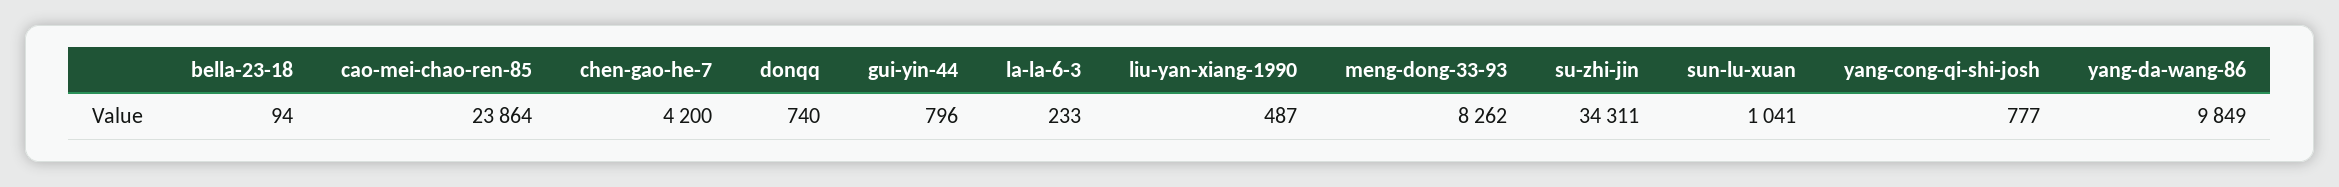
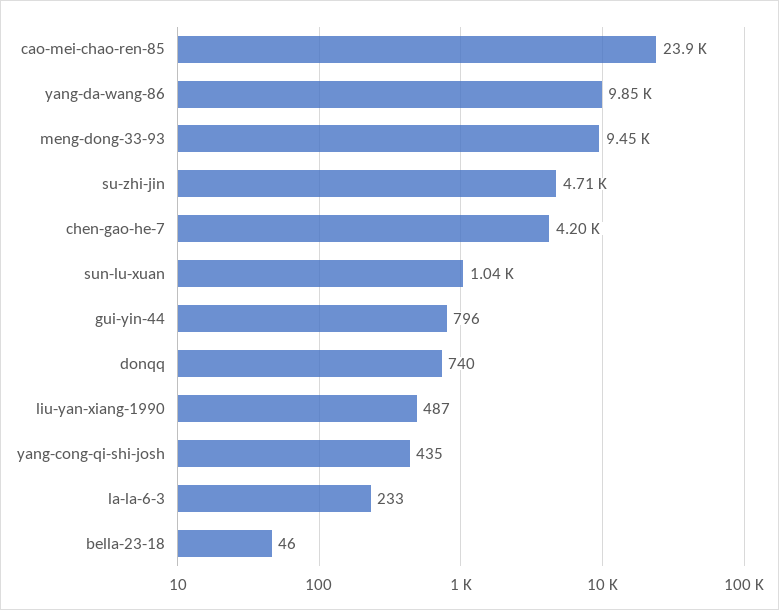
bella-23-18: 94 -> 46
meng-dong-33-93: 8262 -> 9450
su-zhi-jin: 34311 -> 4710
yang-cong-qi-shi-josh: 777 -> 435

